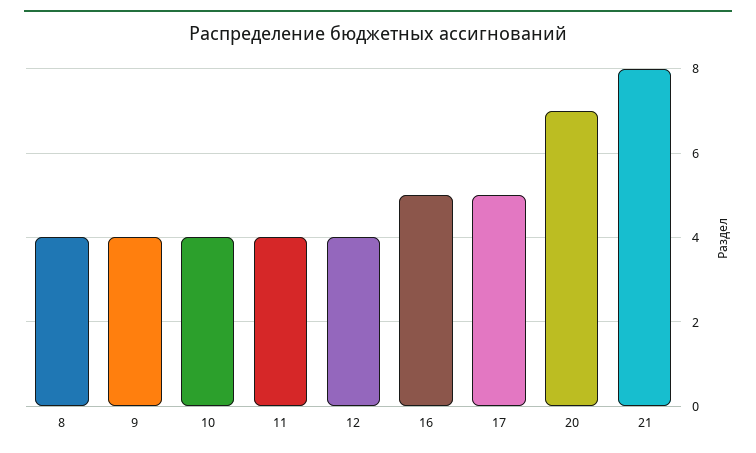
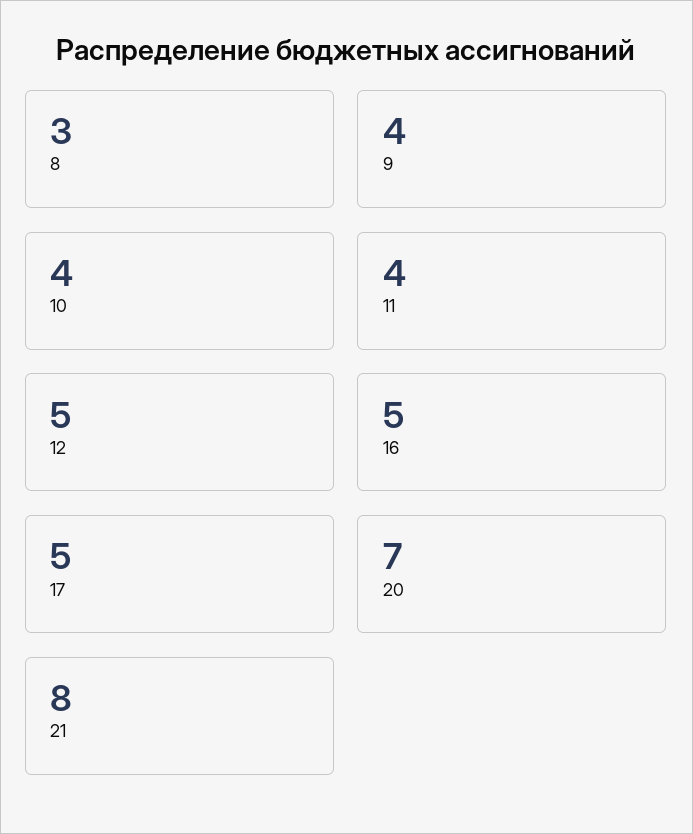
8: 4 -> 3
12: 4 -> 5

